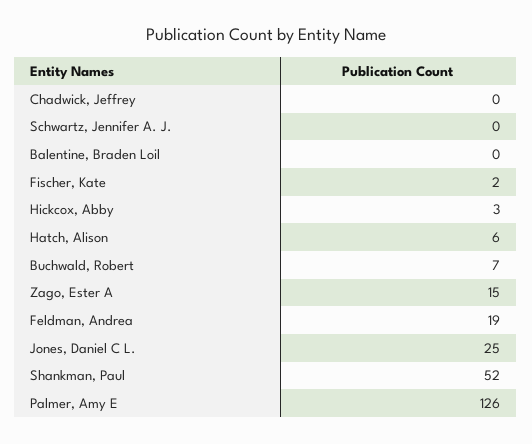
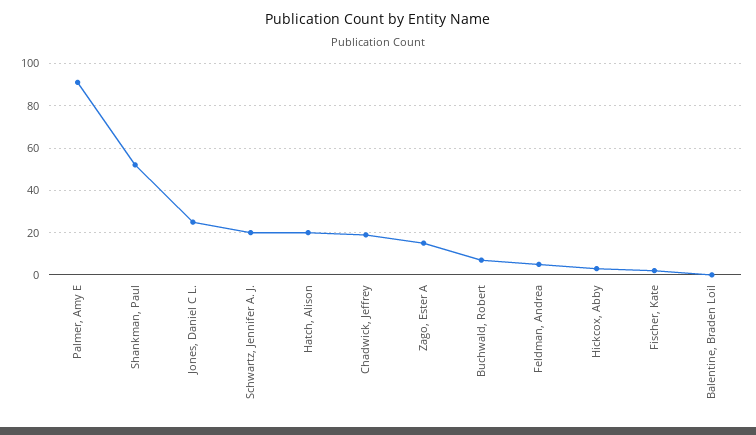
Chadwick, Jeffrey: 0 -> 20
Schwartz, Jennifer A. J.: 0 -> 20
Hatch, Alison: 6 -> 20
Feldman, Andrea: 19 -> 5
Palmer, Amy E: 126 -> 90

